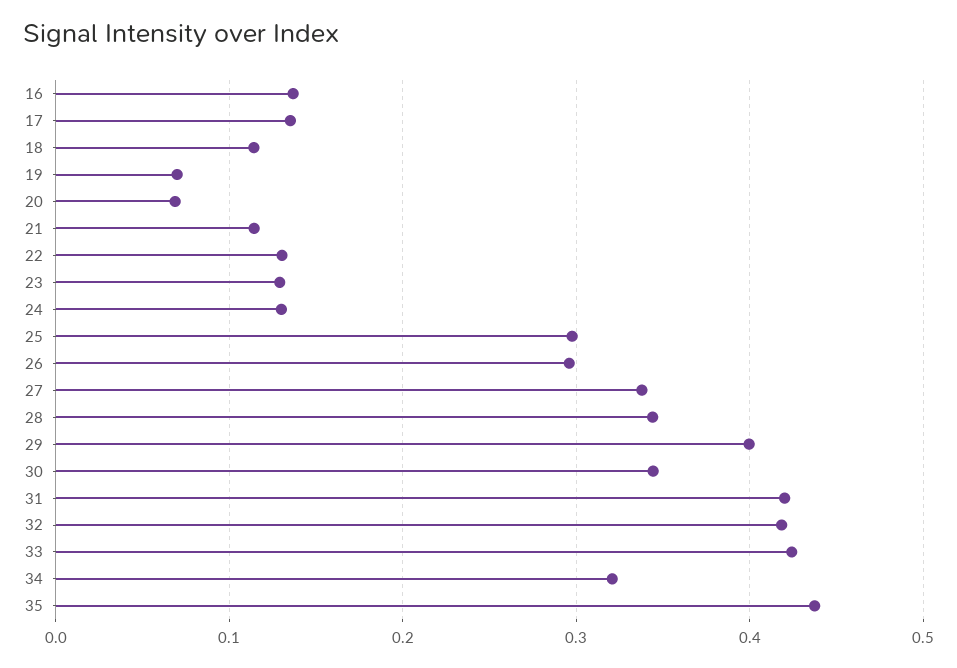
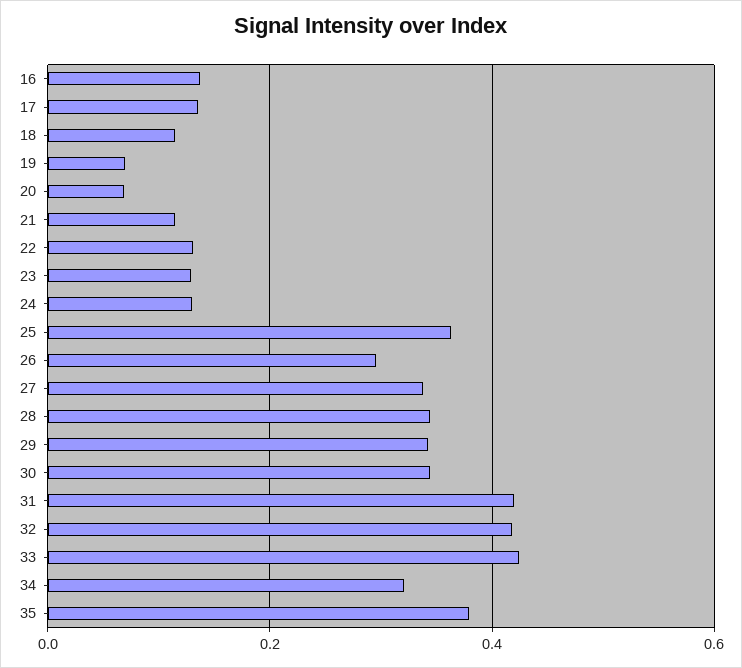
25: 0.3 -> 0.36
29: 0.4 -> 0.34
35: 0.44 -> 0.38

